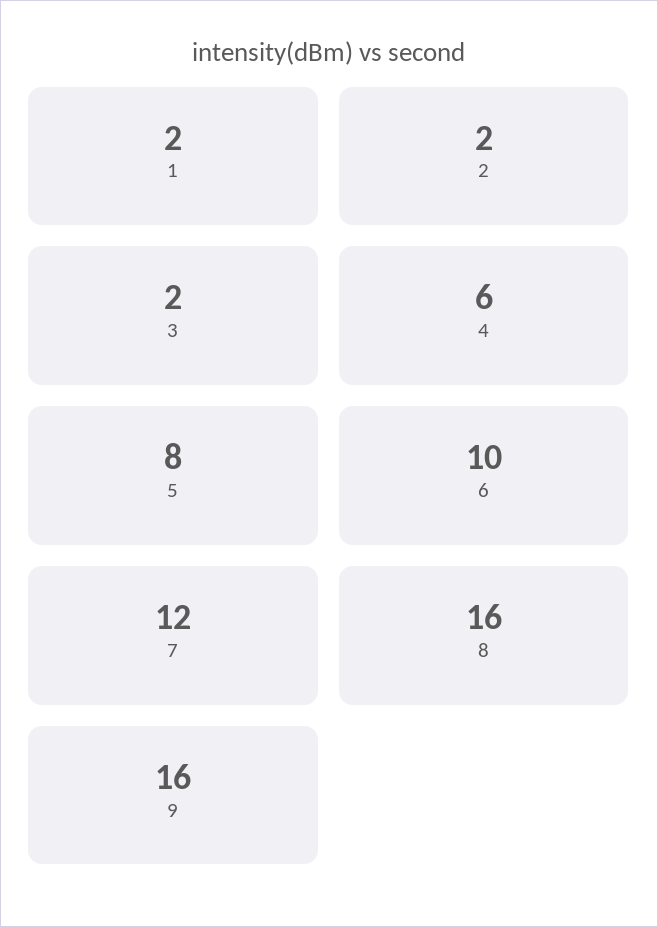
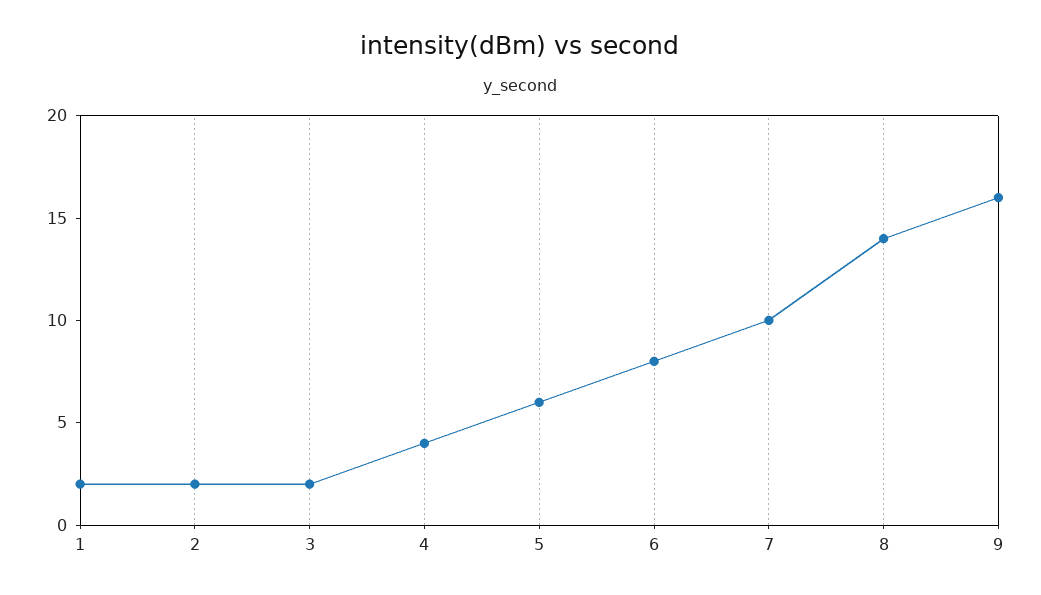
4: 6 -> 4
5: 8 -> 6
6: 10 -> 8
7: 12 -> 10
8: 16 -> 14

